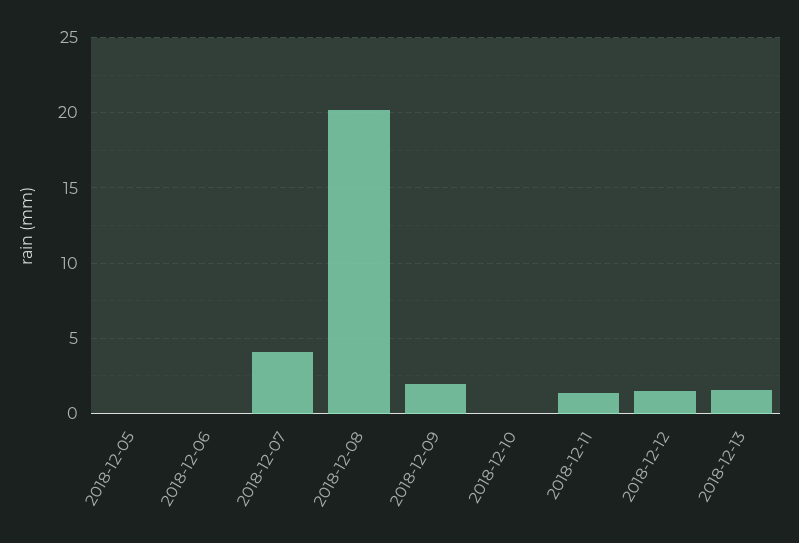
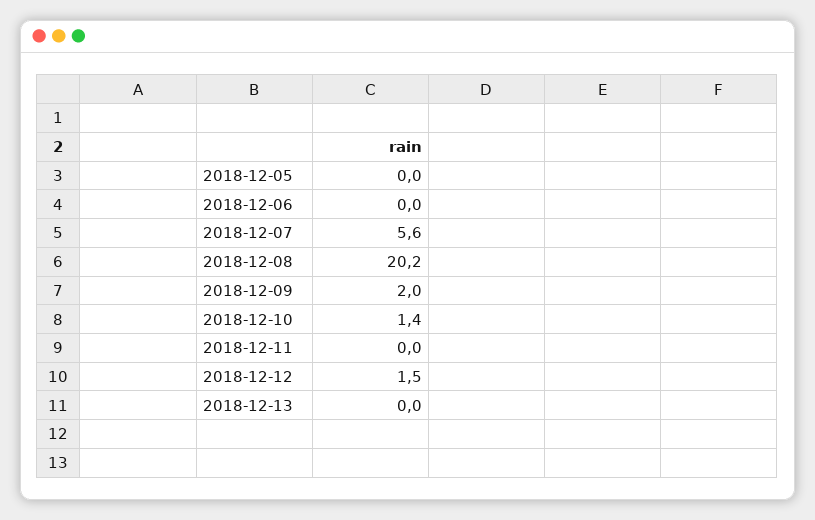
2018-12-07: 4 -> 5.6
2018-12-10: 0 -> 1.4
2018-12-11: 1.5 -> 0
2018-12-13: 1.5 -> 0

